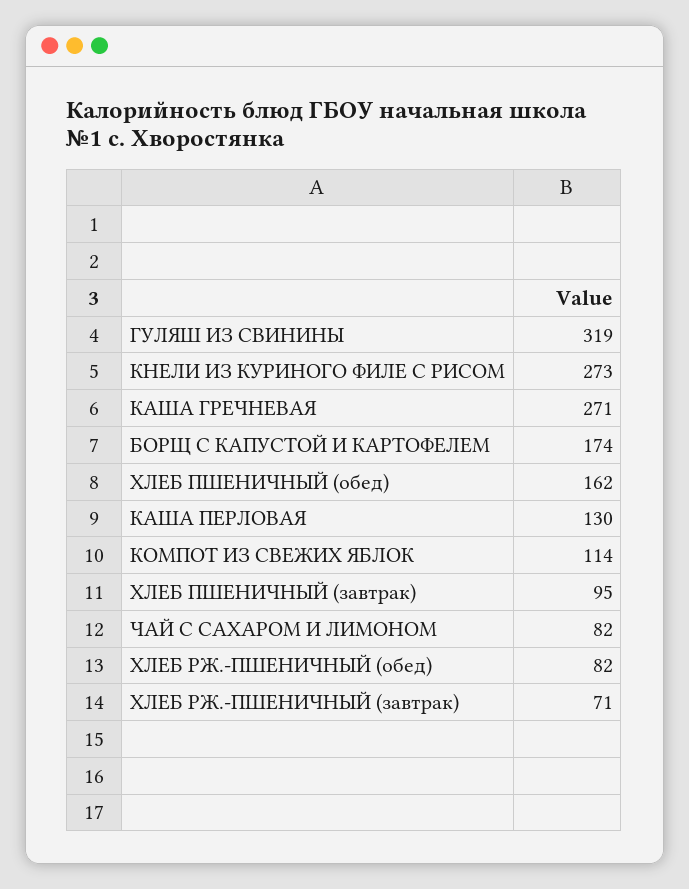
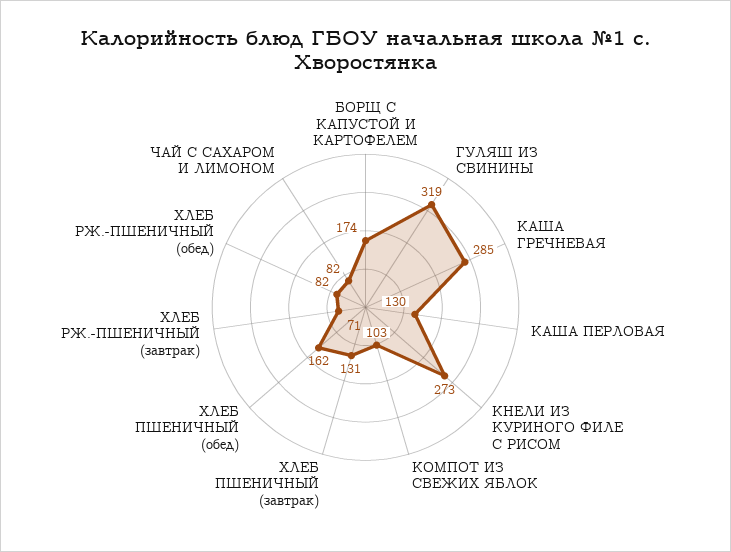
КАША ГРЕЧНЕВАЯ: 271 -> 285
КОМПОТ ИЗ СВЕЖИХ ЯБЛОК: 114 -> 103
ХЛЕБ ПШЕНИЧНЫЙ (завтрак): 95 -> 131

